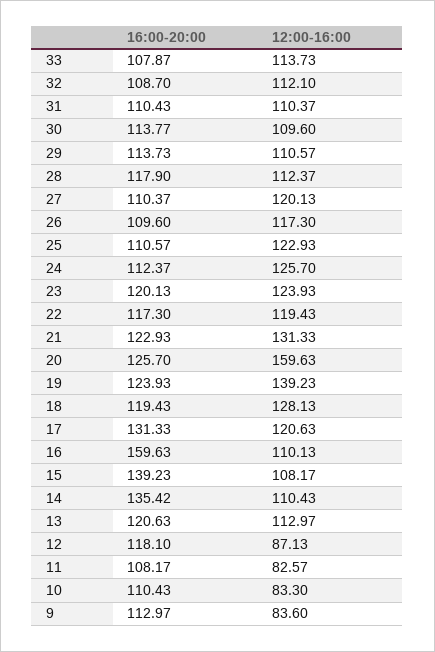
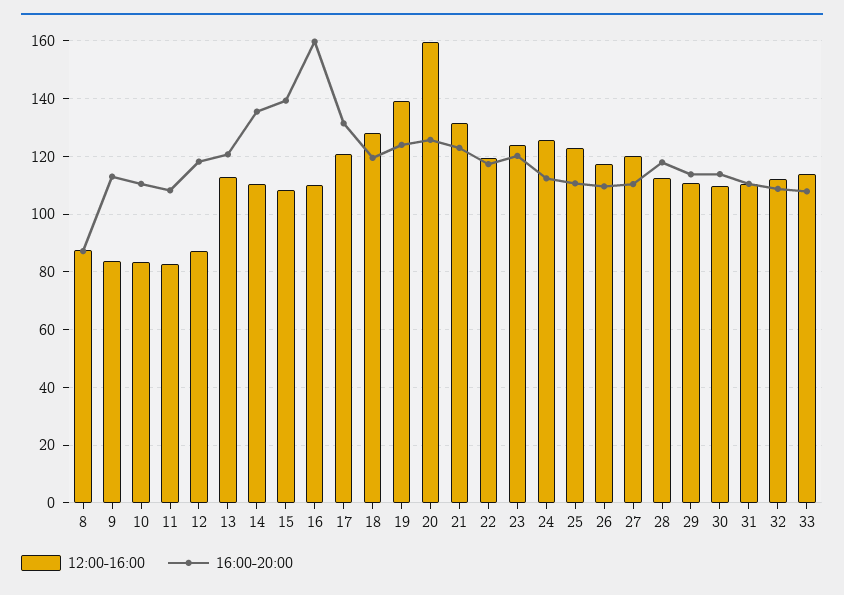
12:00-16:00, 8: none -> 87.5
16:00-20:00, 8: none -> 87.5

